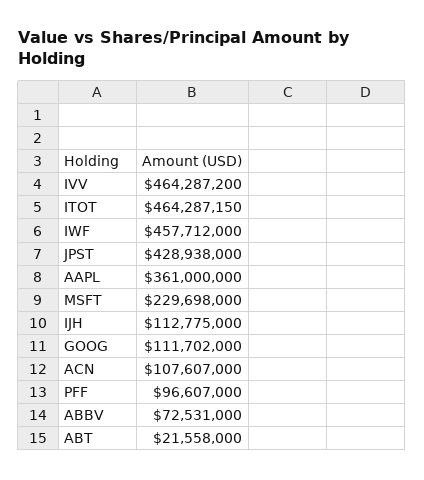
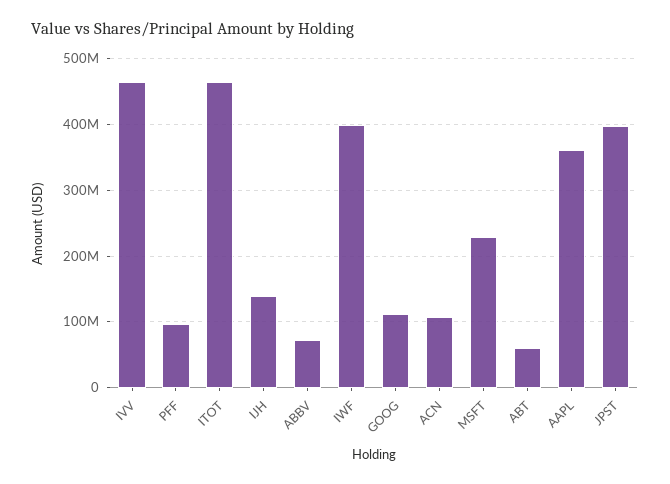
IWF: 457712000 -> 400000000
JPST: 428938000 -> 400000000
IJH: 112775000 -> 140000000
ABT: 21558000 -> 60000000

